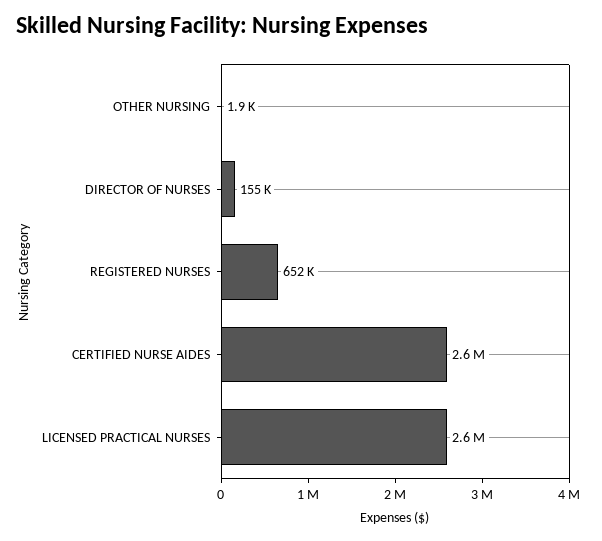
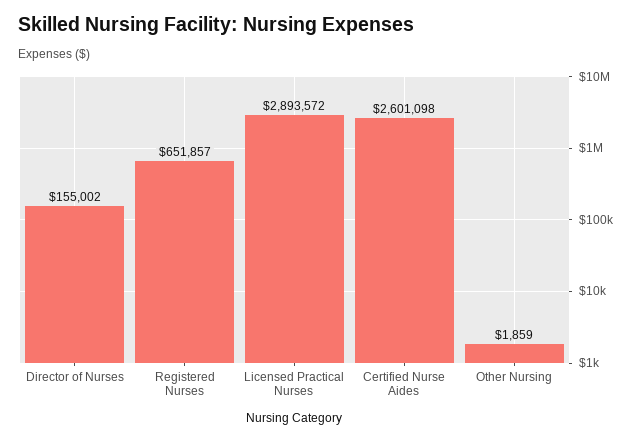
LICENSED PRACTICAL NURSES: 2600000 -> 2893572

